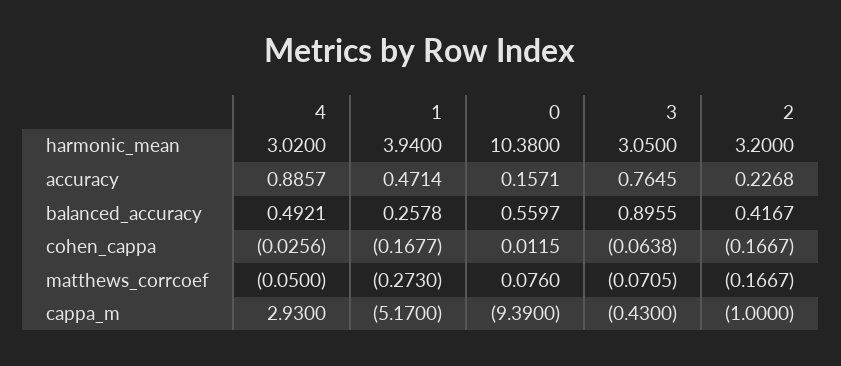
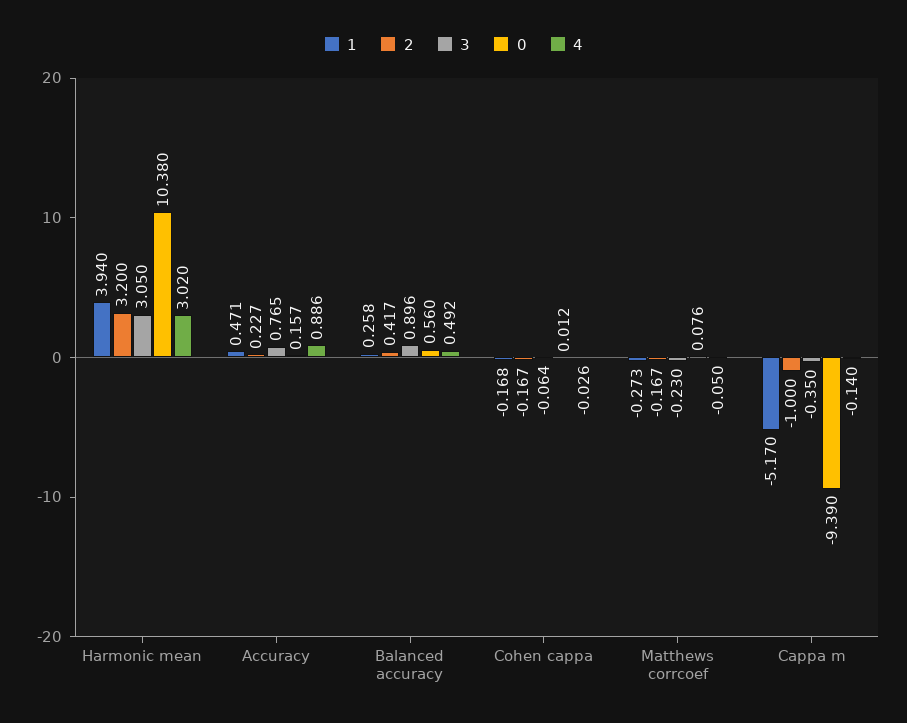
3, matthews_corrcoef: -0.0705 -> -0.23
4, cappa_m: 2.93 -> -0.14
3, cappa_m: -0.43 -> -0.35

